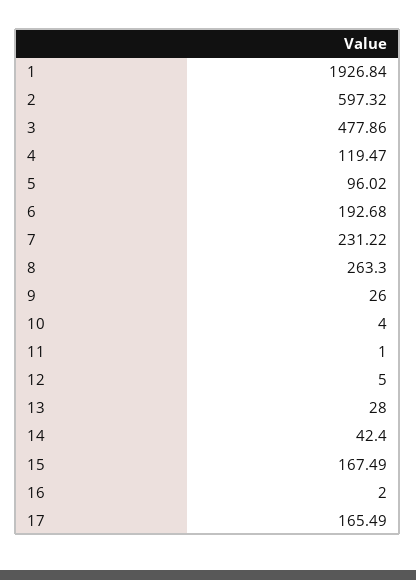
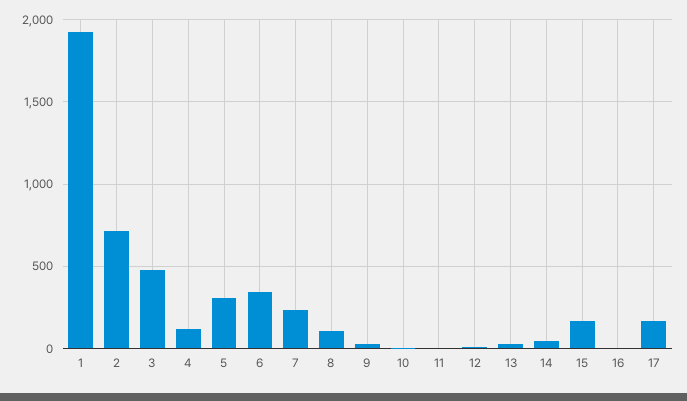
2: 597.32 -> 700
5: 96.02 -> 300
6: 192.68 -> 350
8: 263.3 -> 100

